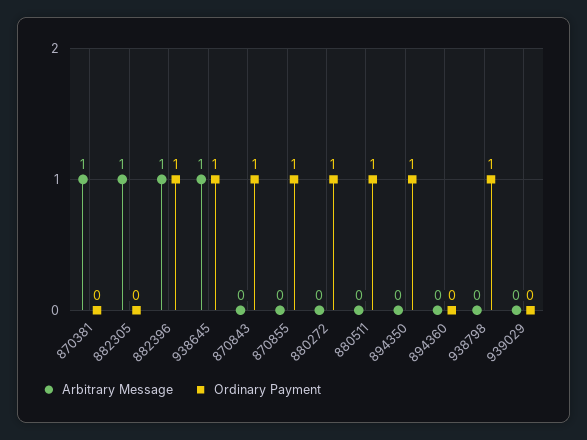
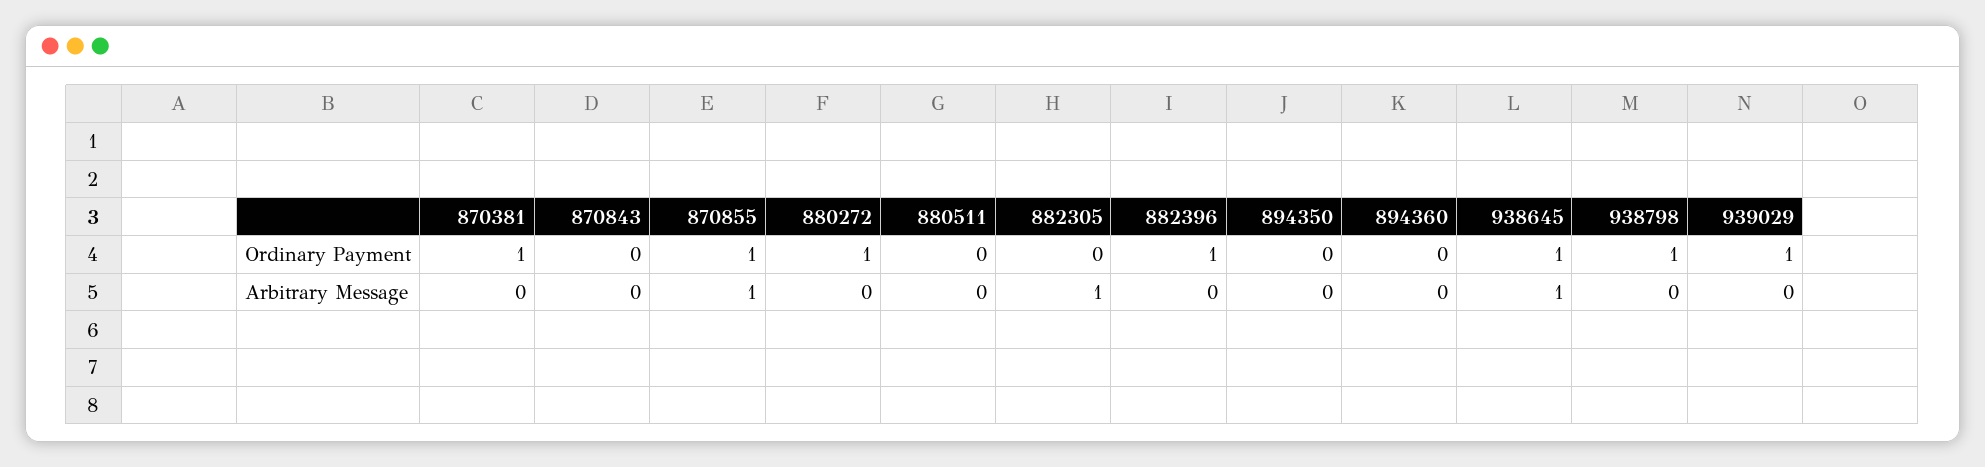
Arbitrary Message, 870381: 1 -> 0
Ordinary Payment, 870381: 0 -> 1
Arbitrary Message, 882396: 1 -> 0
Ordinary Payment, 870843: 1 -> 0
Arbitrary Message, 870855: 0 -> 1
Ordinary Payment, 880511: 1 -> 0
Ordinary Payment, 894350: 1 -> 0
Ordinary Payment, 939029: 0 -> 1

